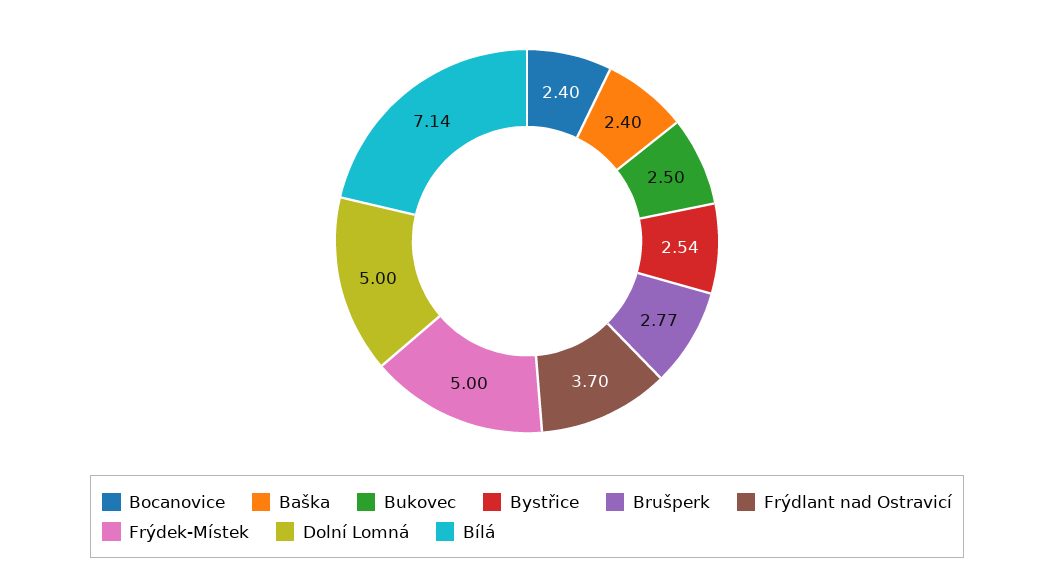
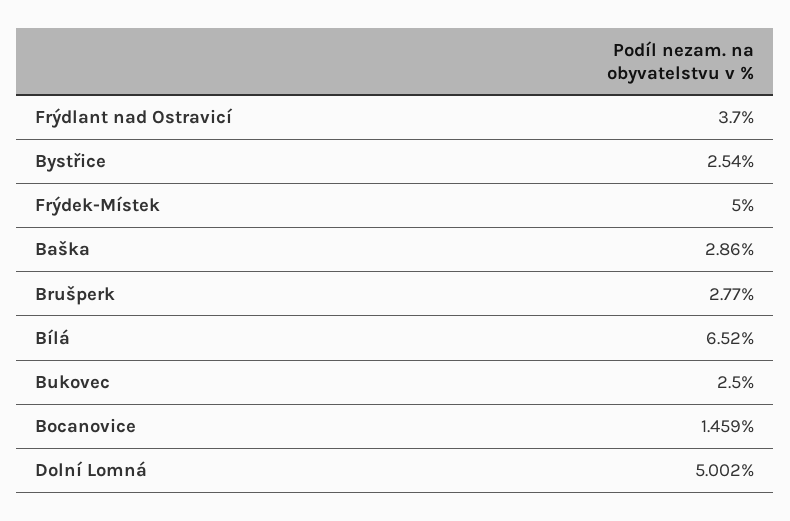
Bocanovice: 2.4 -> 1.459
Baška: 2.4 -> 2.86
Bílá: 7.14 -> 6.52

